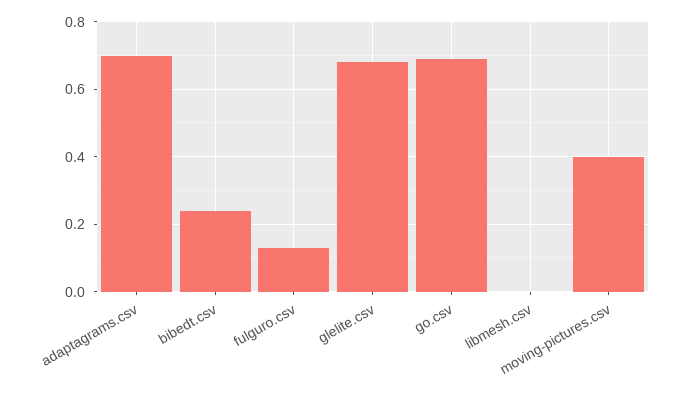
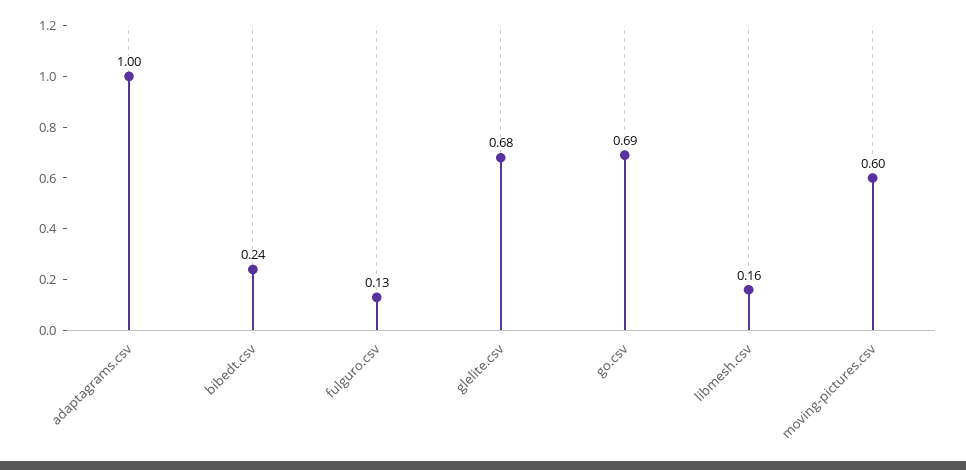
adaptagrams.csv: 0.7 -> 1
libmesh.csv: 0 -> 0.16
moving-pictures.csv: 0.4 -> 0.6

